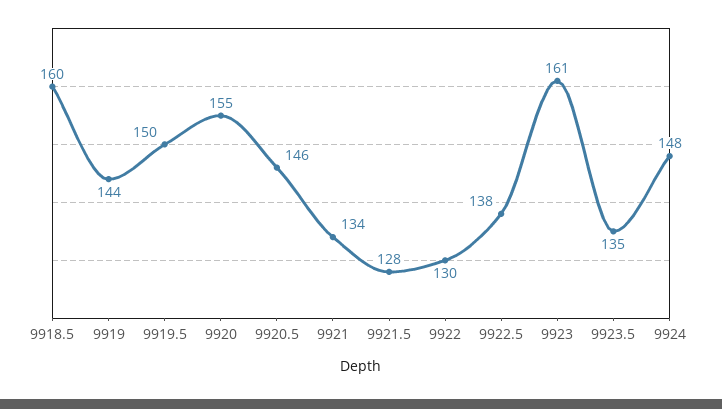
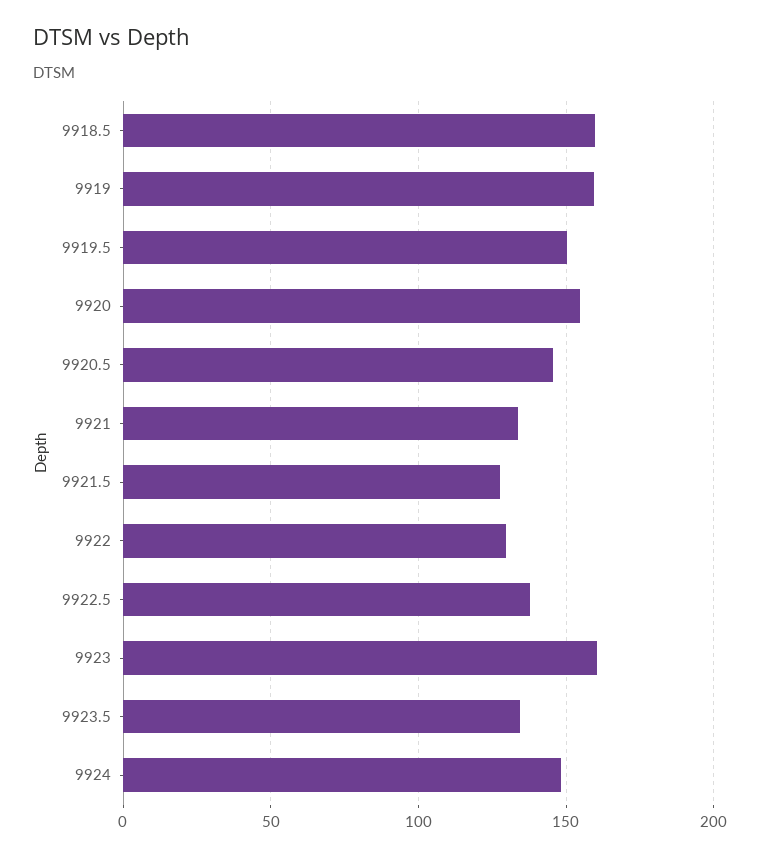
9919: 144 -> 160

